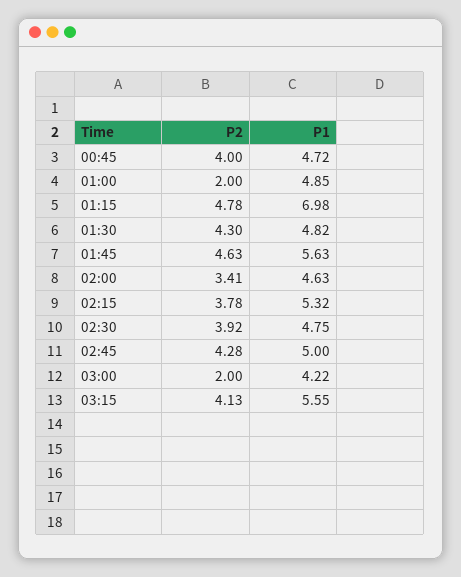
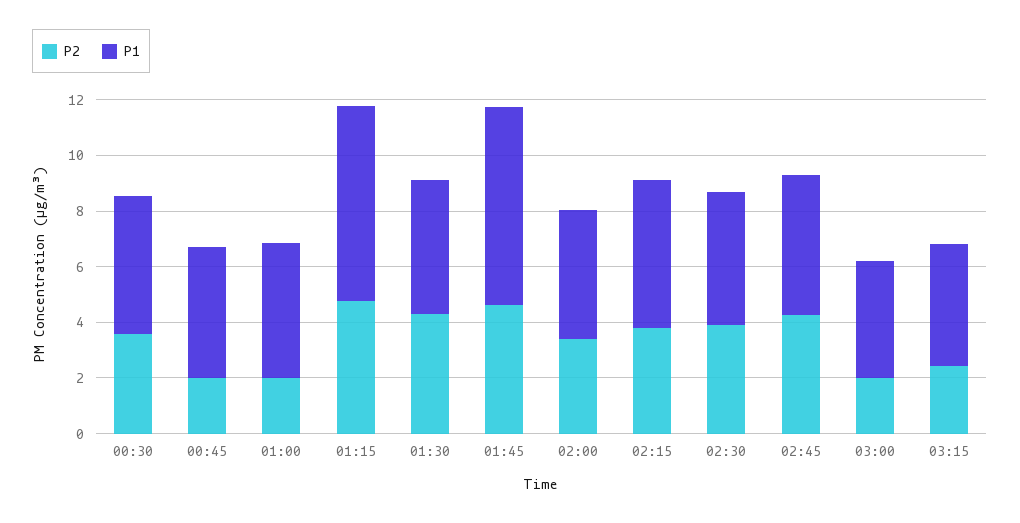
P2, 00:45: 4 -> 2
P1, 01:45: 5.63 -> 7
P2, 03:15: 4.13 -> 2.5
P1, 03:15: 5.55 -> 4.5
P2, 00:30: none -> 3.5
P1, 00:30: none -> 5

